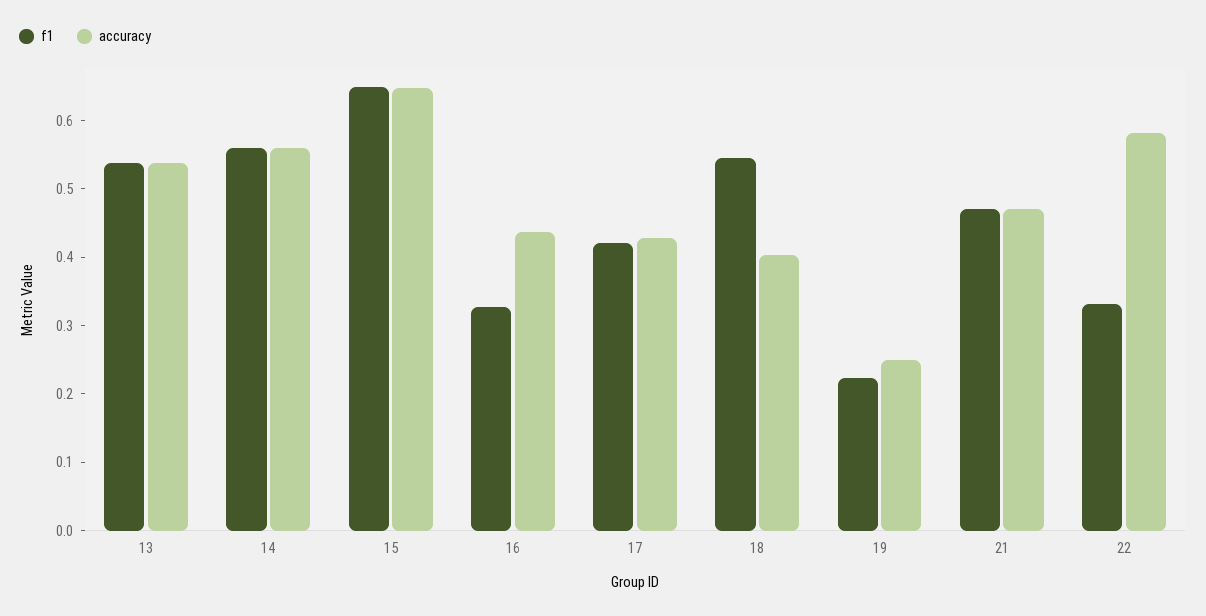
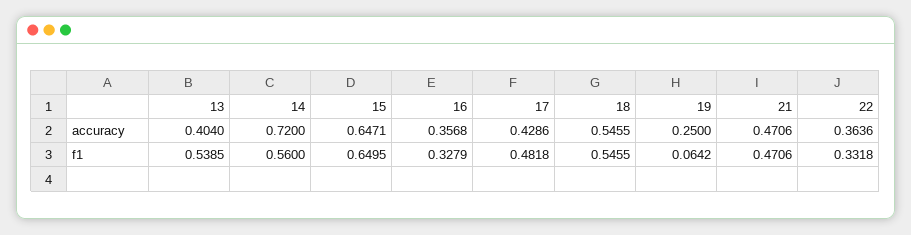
accuracy, 13: 0.54 -> 0.404
accuracy, 14: 0.56 -> 0.72
accuracy, 16: 0.44 -> 0.3568
f1, 17: 0.42 -> 0.4818
accuracy, 18: 0.4 -> 0.5455
f1, 19: 0.22 -> 0.0642
accuracy, 22: 0.58 -> 0.3636

